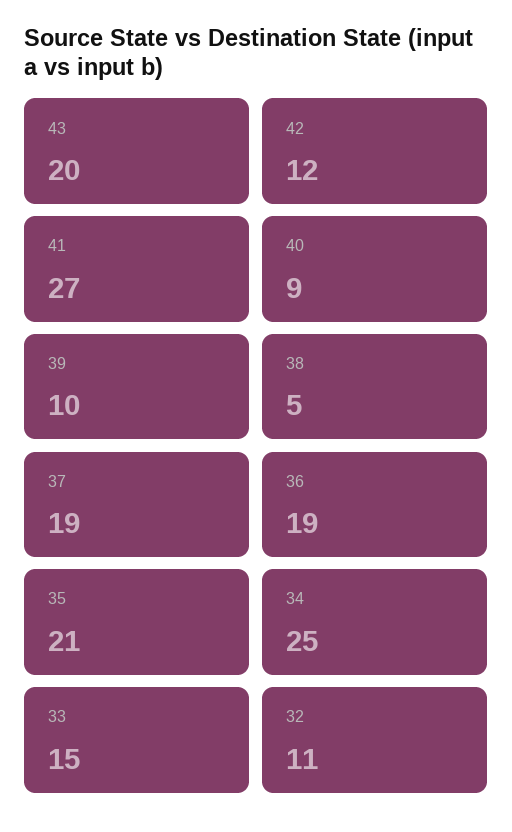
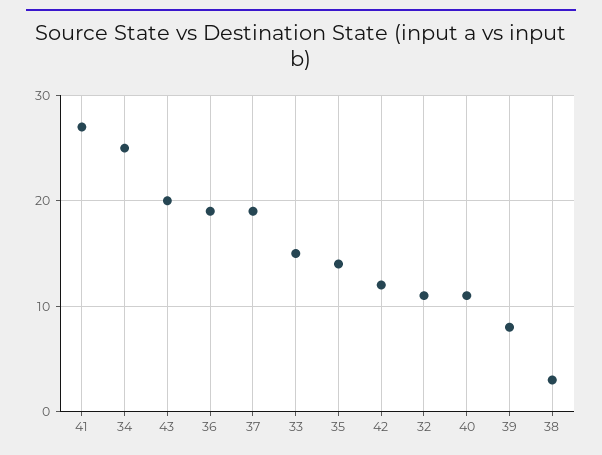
40: 9 -> 11
39: 10 -> 8
38: 5 -> 3
35: 21 -> 14

